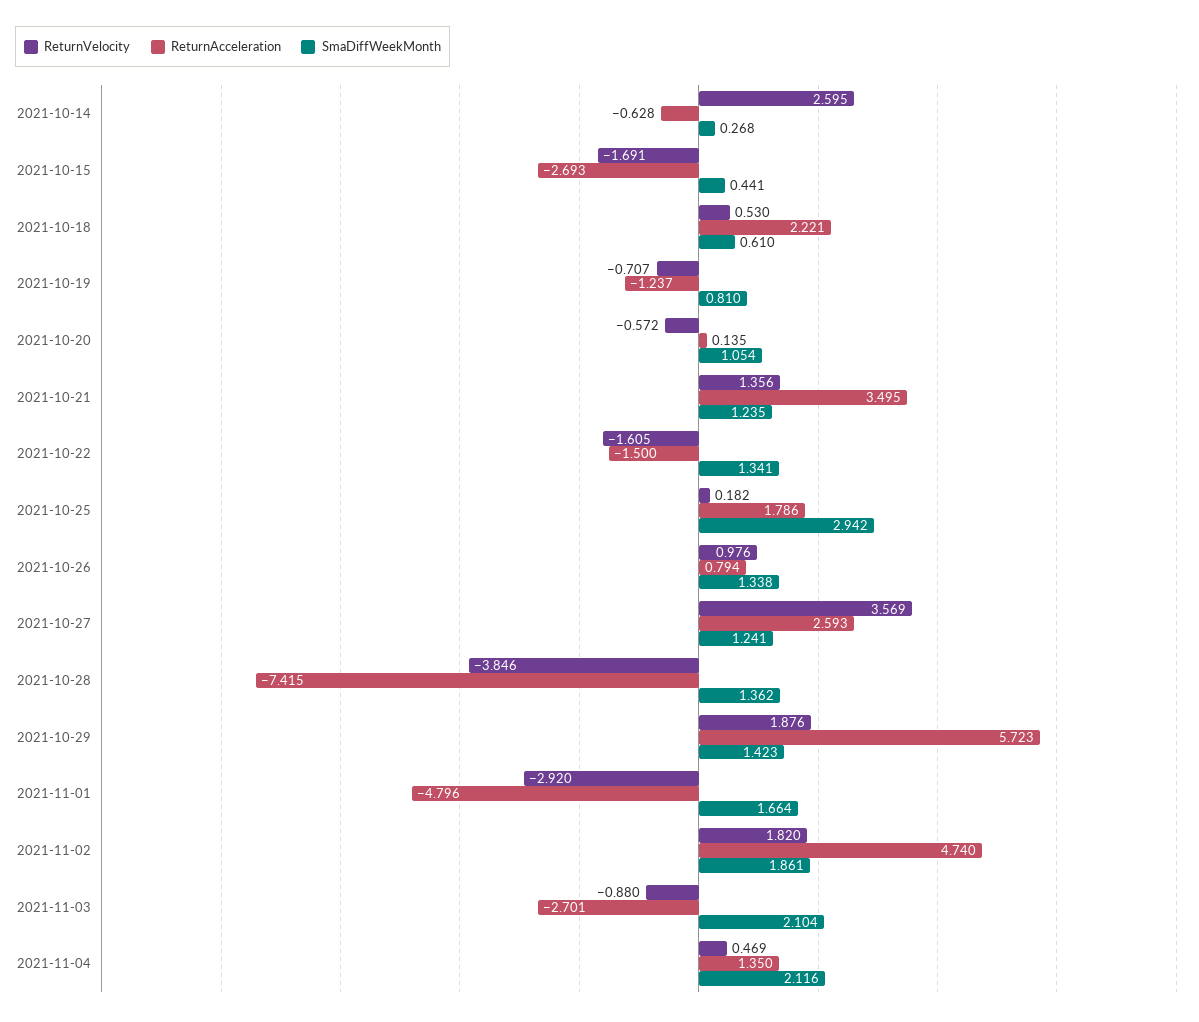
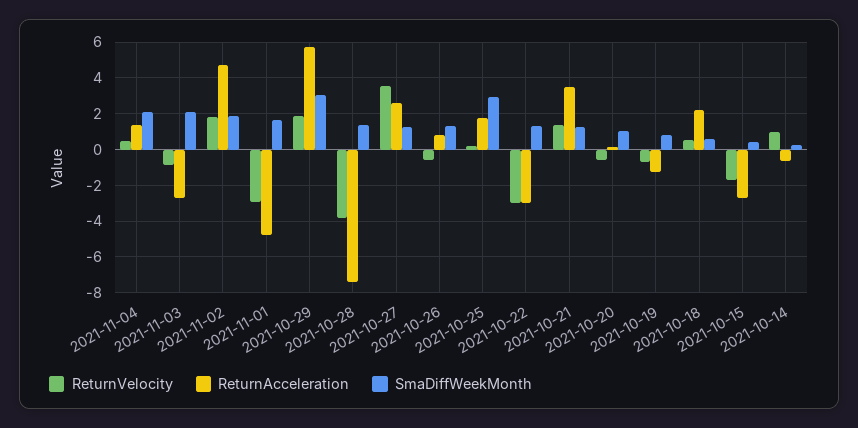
ReturnVelocity, 2021-10-14: 2.595 -> 1
ReturnVelocity, 2021-10-22: -1.605 -> -3
ReturnAcceleration, 2021-10-22: -1.5 -> -3
ReturnVelocity, 2021-10-26: 0.976 -> -0.5
SmaDiffWeekMonth, 2021-10-29: 1.423 -> 3

